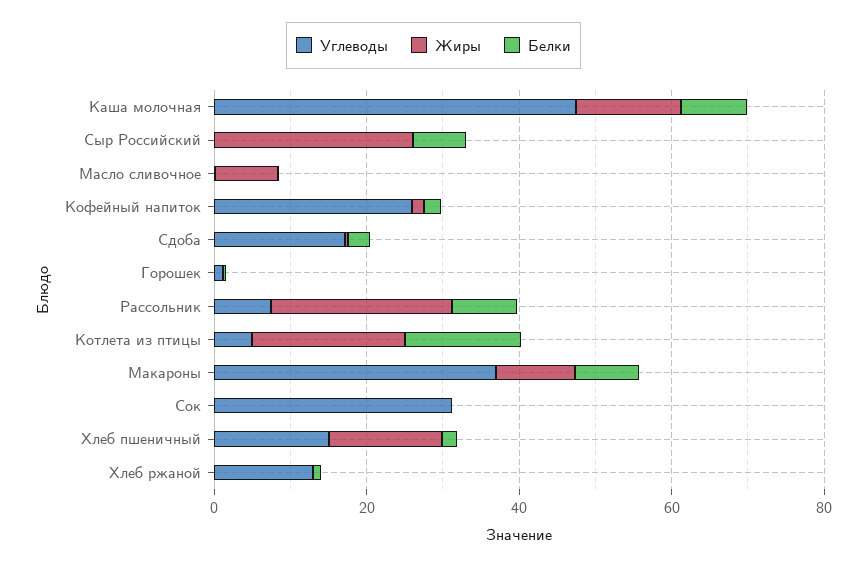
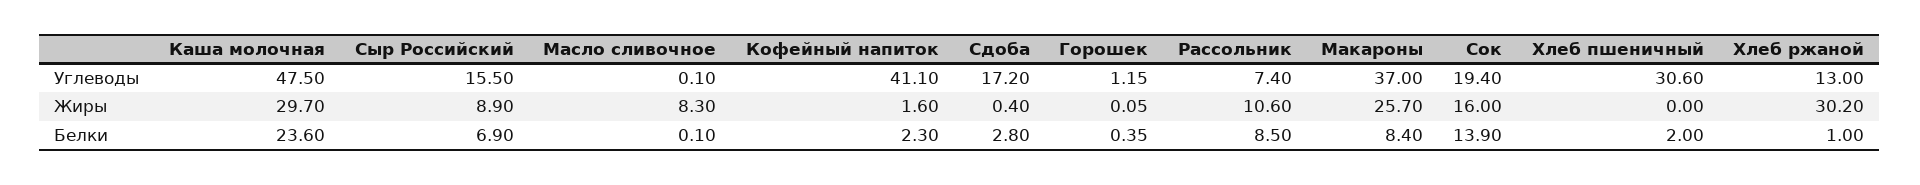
Жиры, Каша молочная: 15 -> 29.7
Белки, Каша молочная: 10 -> 23.6
Углеводы, Сыр Российский: 0 -> 15.5
Жиры, Сыр Российский: 25 -> 8.9
Углеводы, Кофейный напиток: 25 -> 41.1
Жиры, Рассольник: 25 -> 10.6
Углеводы, Котлета из птицы: 5 -> none
Жиры, Котлета из птицы: 20 -> none
Белки, Котлета из птицы: 15 -> none
Жиры, Макароны: 10 -> 25.7
Углеводы, Сок: 30 -> 19.4
Жиры, Сок: 0 -> 16
Белки, Сок: 0 -> 13.9
Углеводы, Хлеб пшеничный: 15 -> 30.6
Жиры, Хлеб пшеничный: 15 -> 0
Жиры, Хлеб ржаной: 0 -> 30.2

